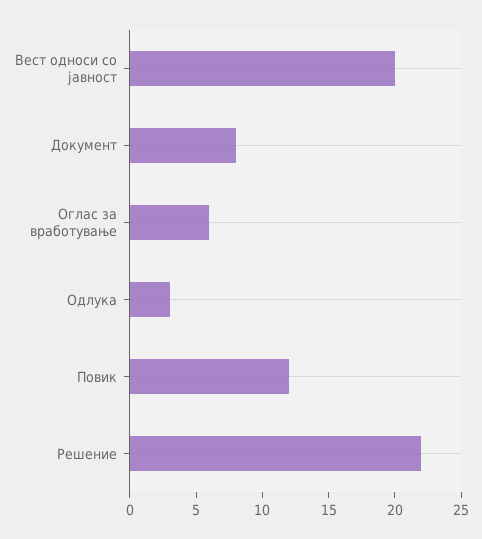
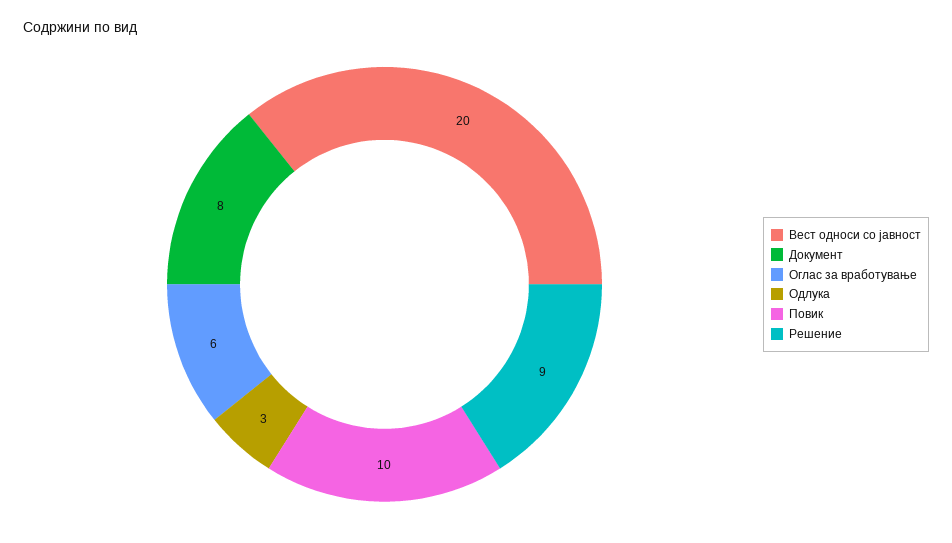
Повик: 12 -> 10
Решение: 22 -> 9

